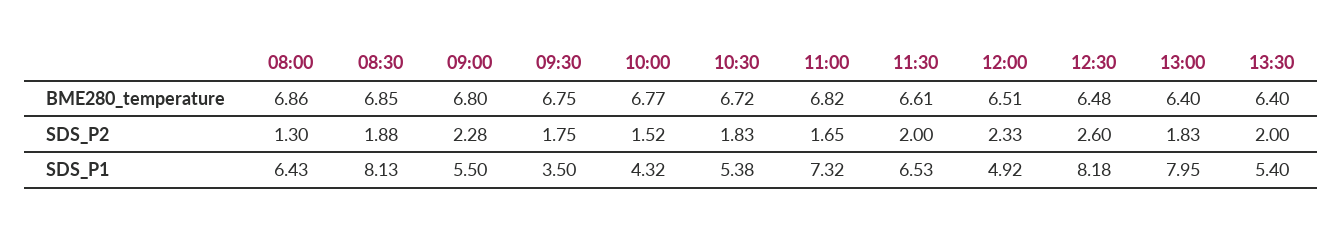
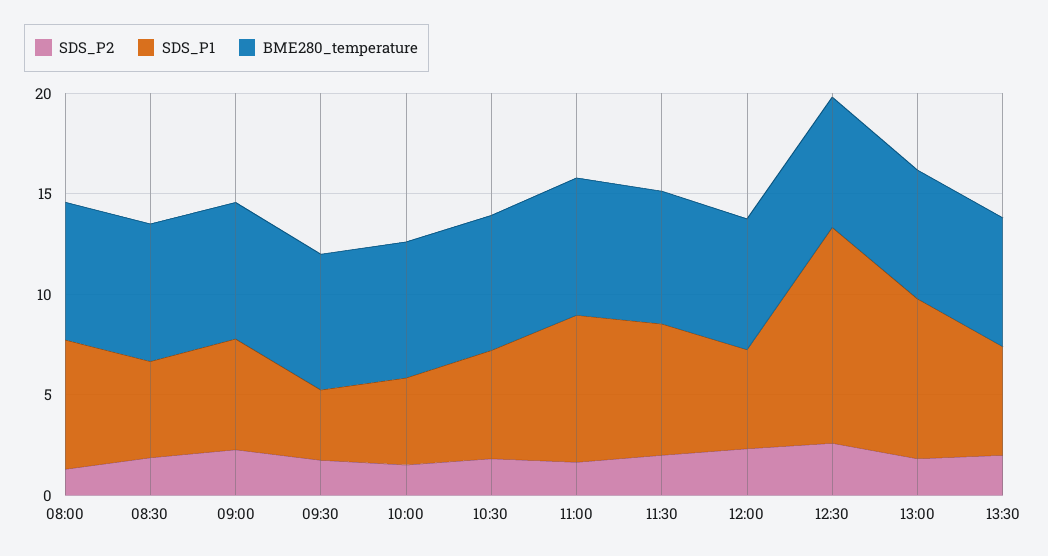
SDS_P1, 08:30: 8.13 -> 5
SDS_P1, 12:30: 8.18 -> 11

